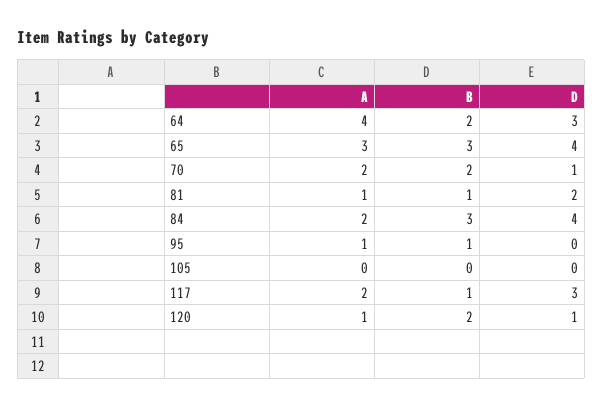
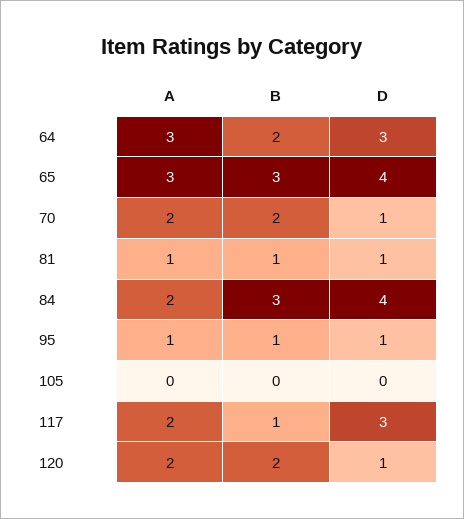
A, 64: 4 -> 3
D, 81: 2 -> 1
D, 95: 0 -> 1
A, 120: 1 -> 2

